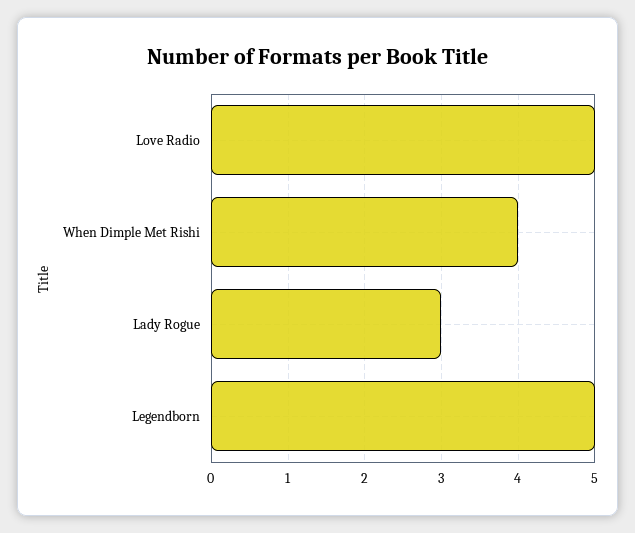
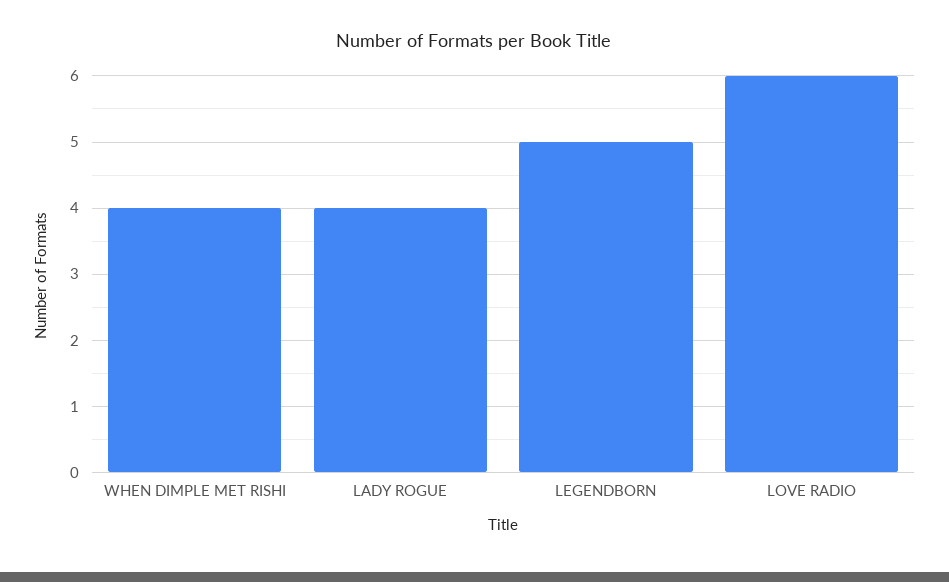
Love Radio: 5 -> 6
Lady Rogue: 3 -> 4

